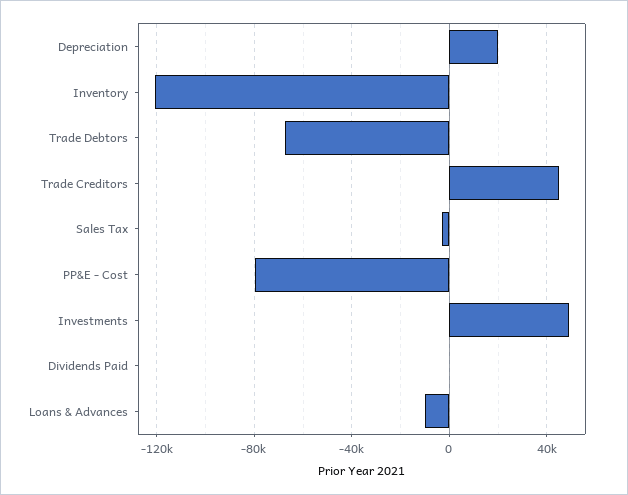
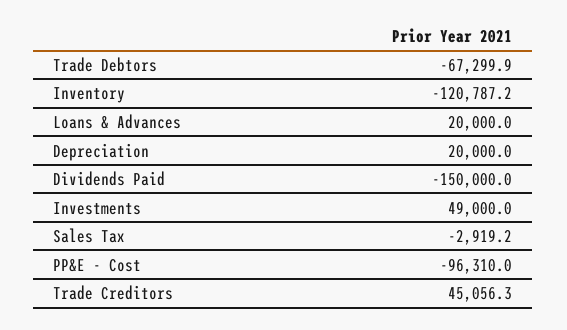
PP&E - Cost: -80000 -> -96310
Dividends Paid: 0 -> -150000
Loans & Advances: -10000 -> 20000

